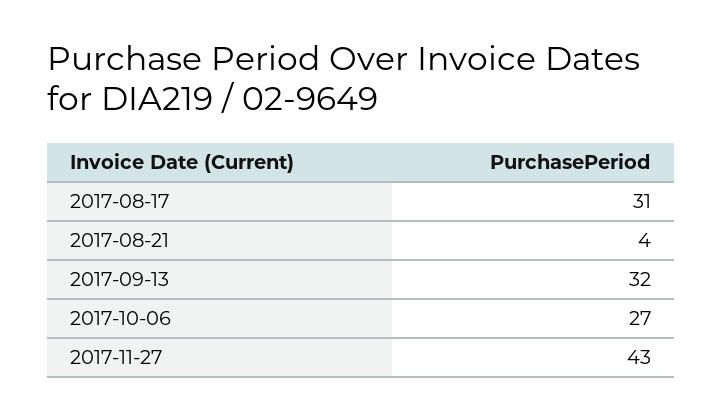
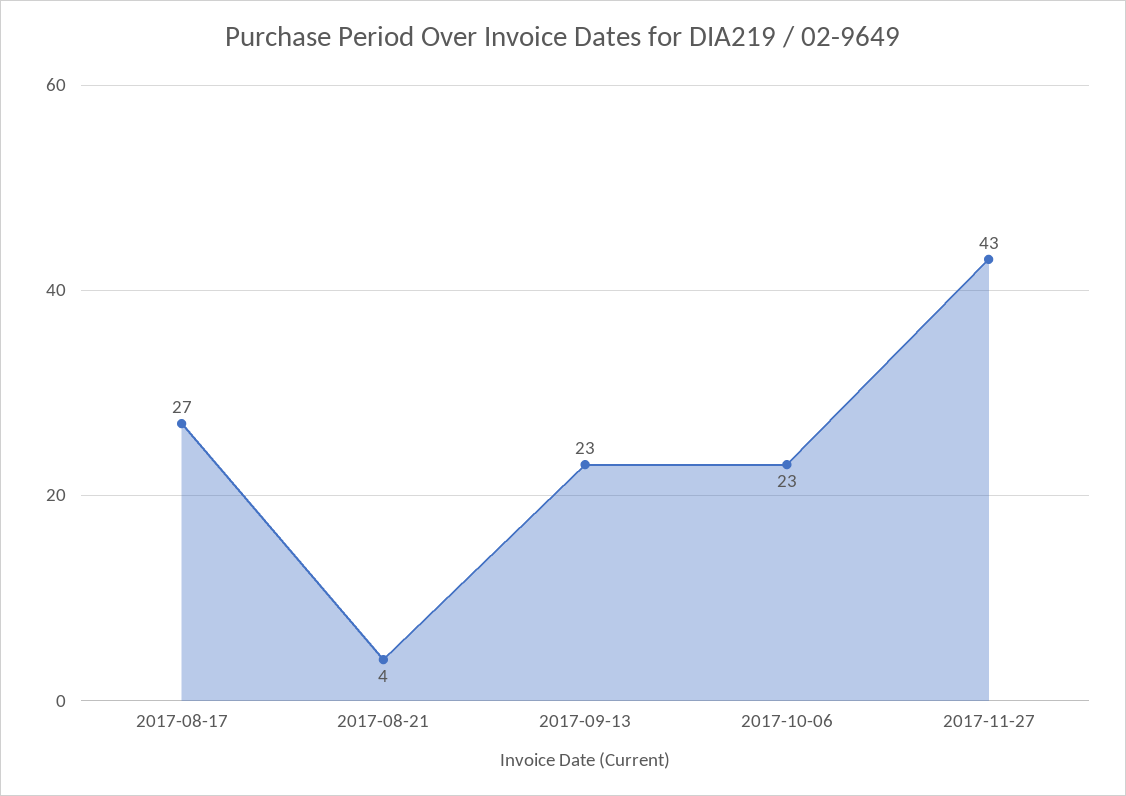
2017-08-17: 31 -> 27
2017-09-13: 32 -> 23
2017-10-06: 27 -> 23

